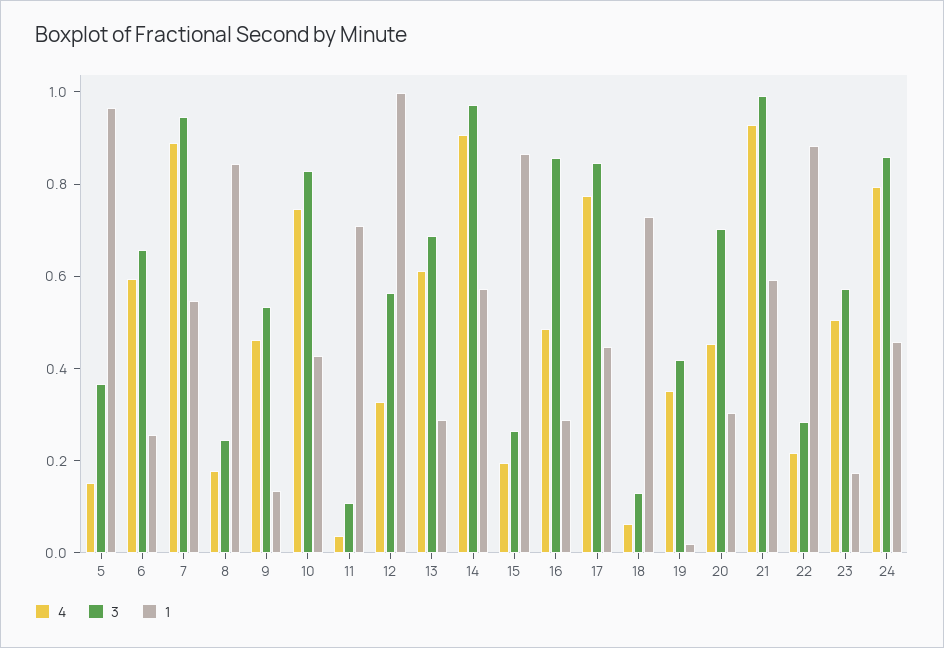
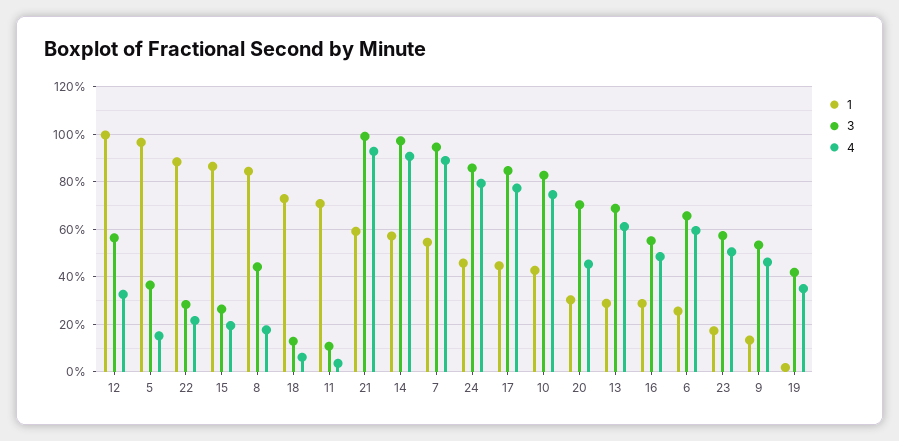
3, 8: 0.25 -> 0.45
3, 16: 0.85 -> 0.55

